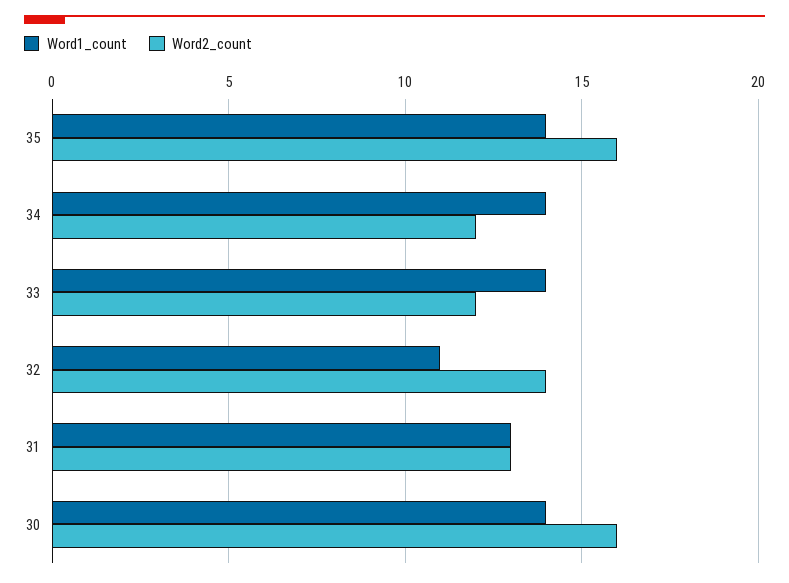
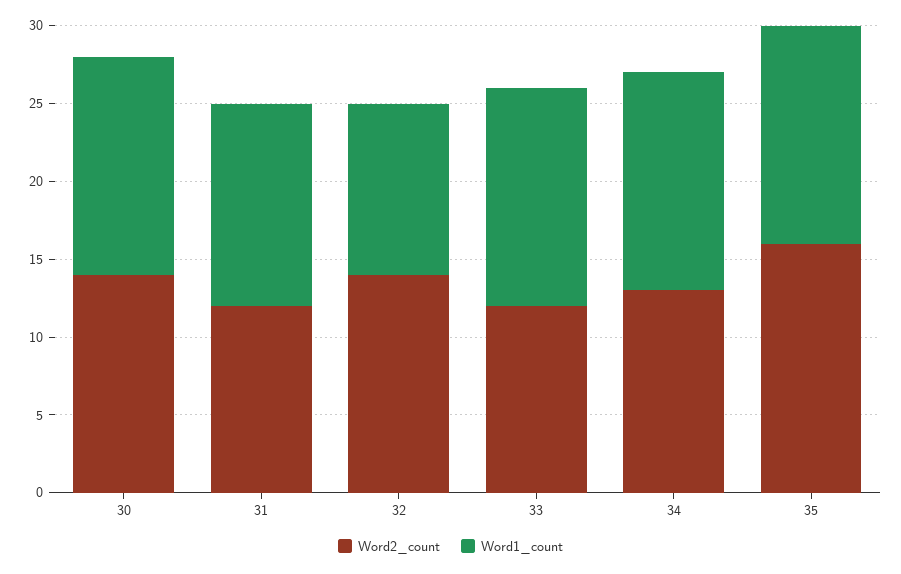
Word2_count, 34: 12 -> 13
Word2_count, 31: 13 -> 12
Word2_count, 30: 16 -> 14

